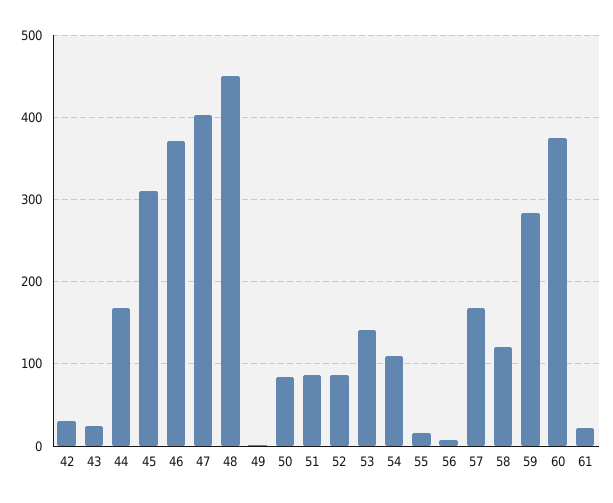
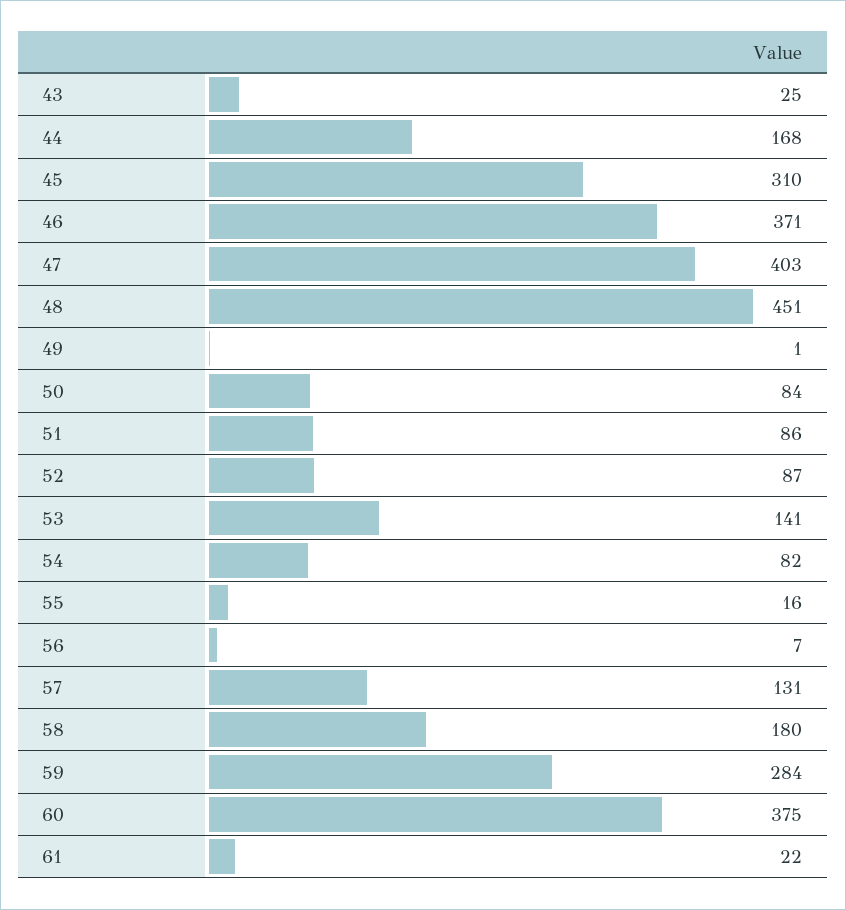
42: 30 -> none
54: 110 -> 82
57: 170 -> 131
58: 120 -> 180

